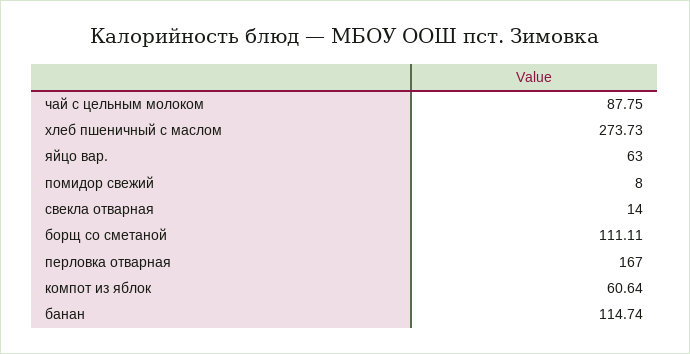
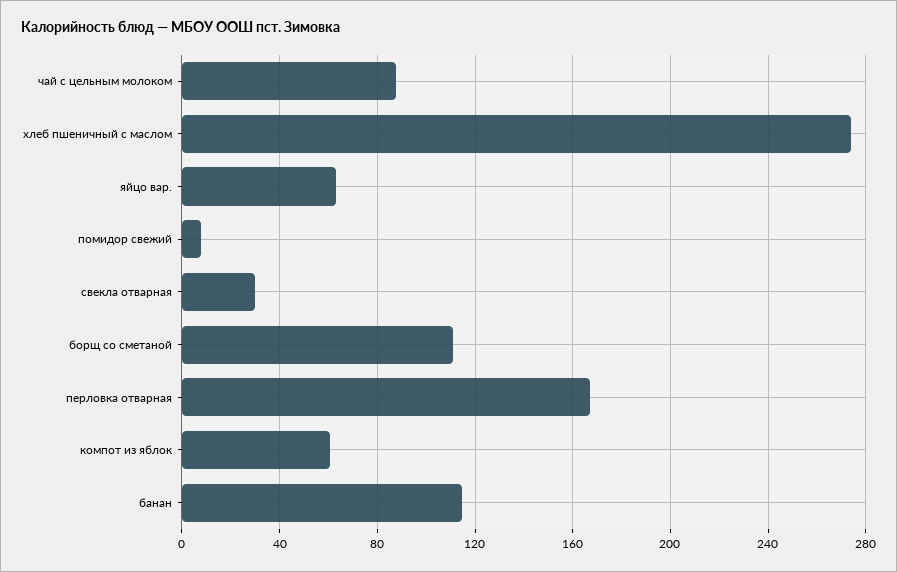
свекла отварная: 14 -> 30

